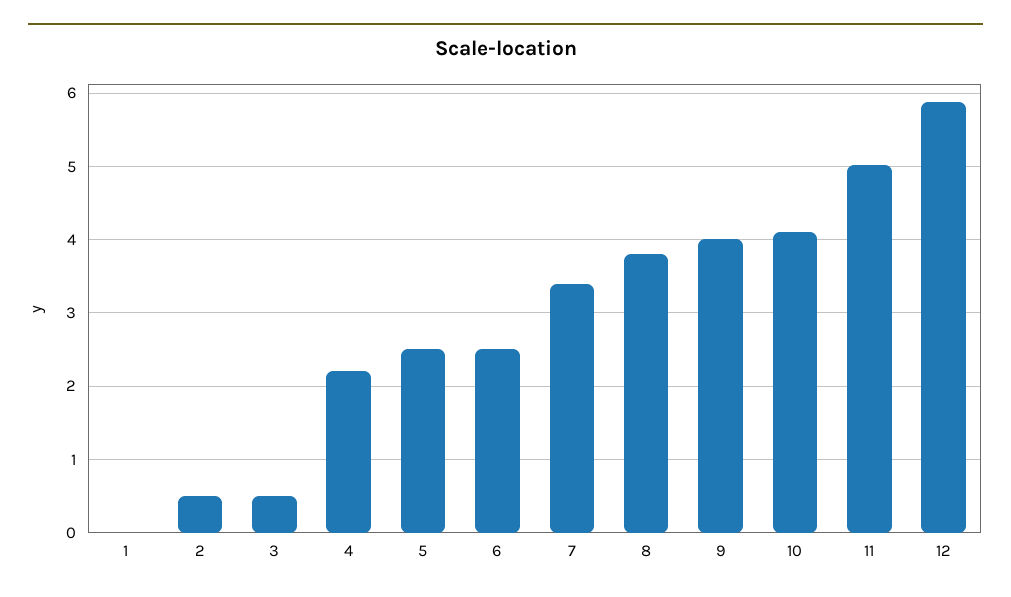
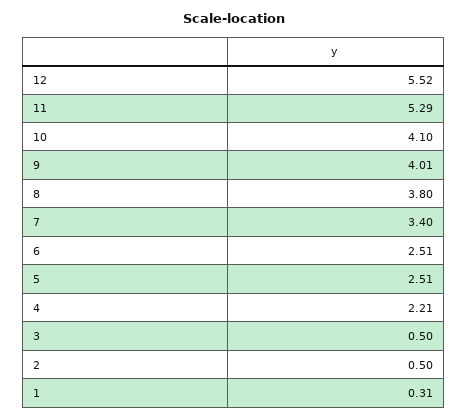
1: 0 -> 0.31
11: 5 -> 5.29
12: 5.9 -> 5.52

